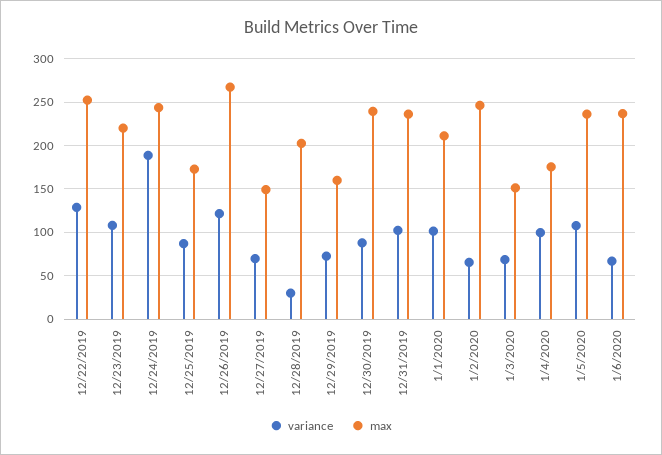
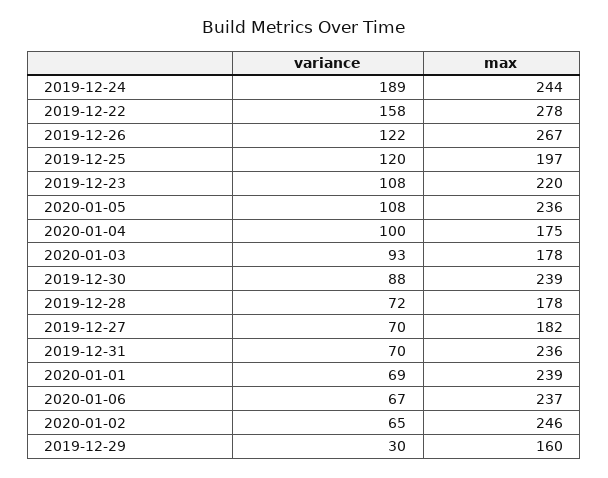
variance, 12/22/2019: 130 -> 158
max, 12/22/2019: 250 -> 278
variance, 12/25/2019: 90 -> 120
max, 12/25/2019: 170 -> 197
max, 12/27/2019: 150 -> 182
variance, 12/28/2019: 30 -> 72
max, 12/28/2019: 200 -> 178
variance, 12/29/2019: 70 -> 30
variance, 12/31/2019: 100 -> 70
variance, 1/1/2020: 100 -> 69
max, 1/1/2020: 210 -> 239
variance, 1/3/2020: 70 -> 93
max, 1/3/2020: 150 -> 178

